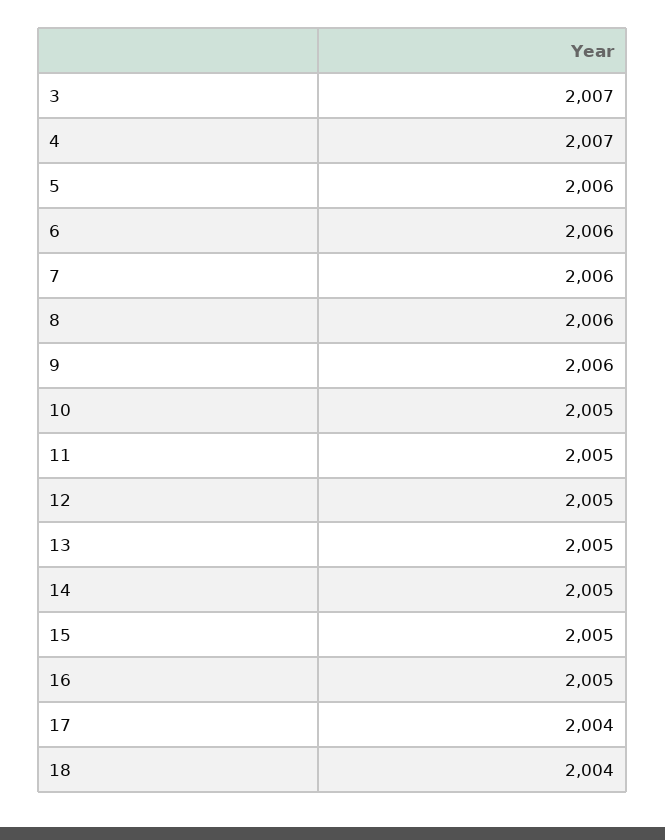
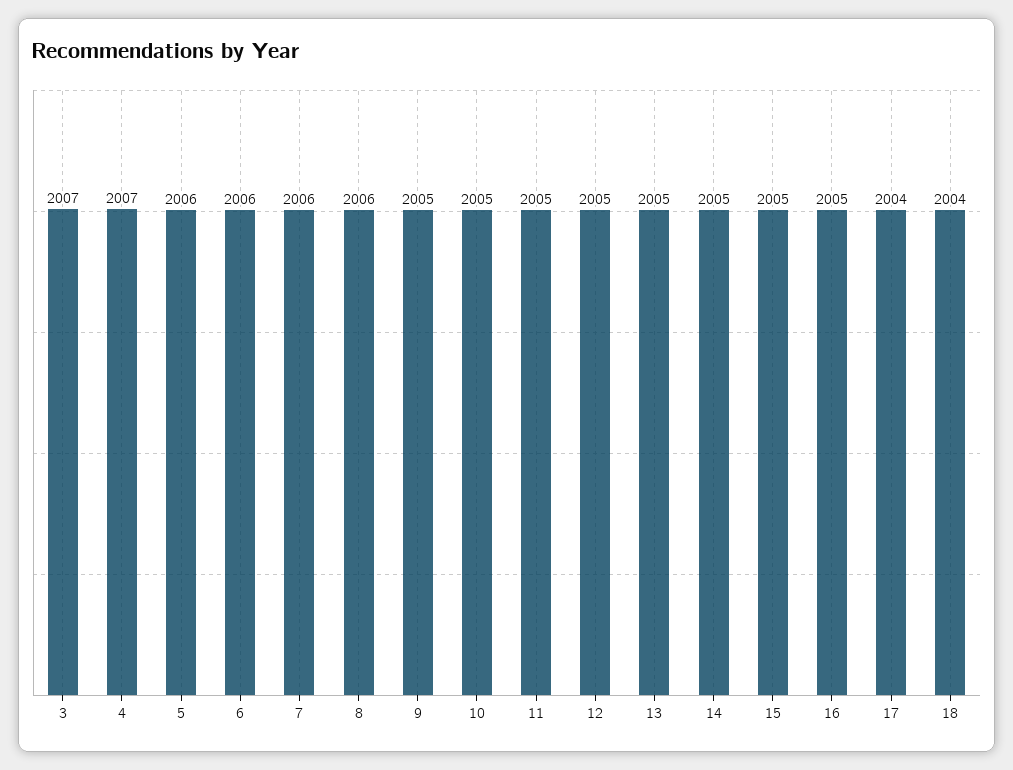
9: 2006 -> 2005

